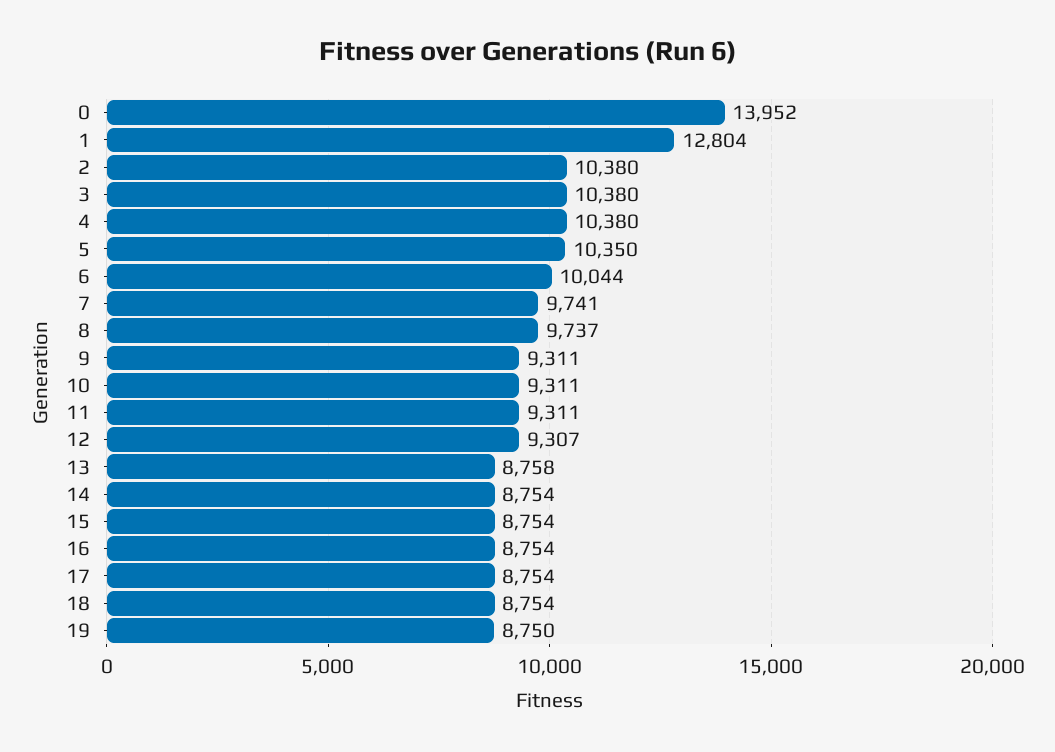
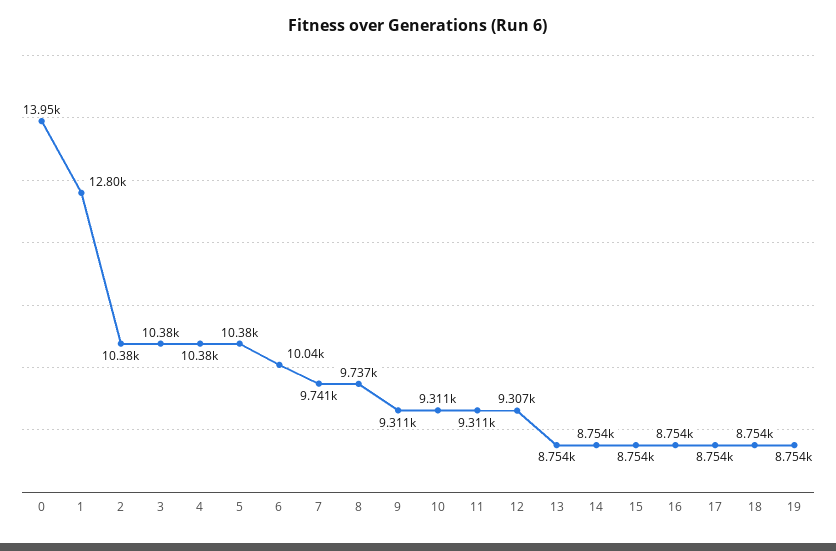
5: 10350 -> 10380
13: 8758 -> 8754
19: 8750 -> 8754

